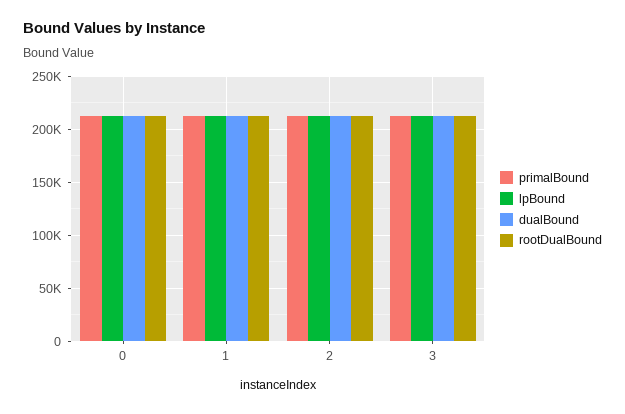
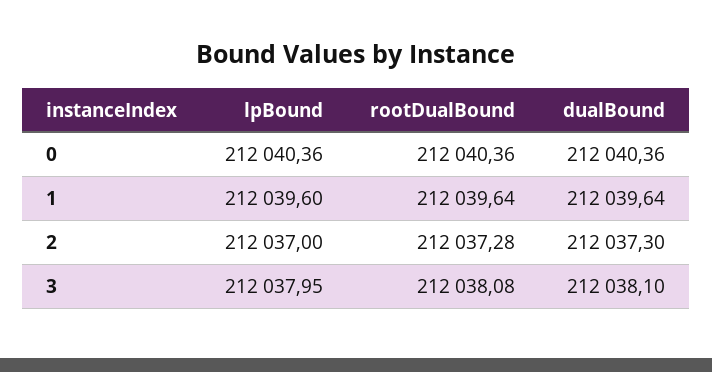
primalBound, 0: 210000 -> none
primalBound, 1: 210000 -> none
primalBound, 2: 210000 -> none
primalBound, 3: 210000 -> none

